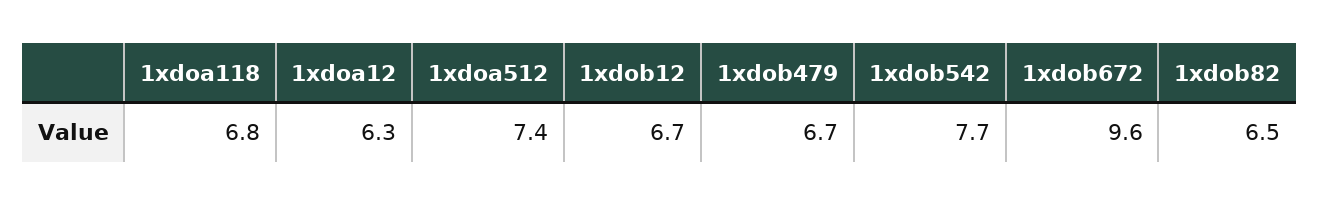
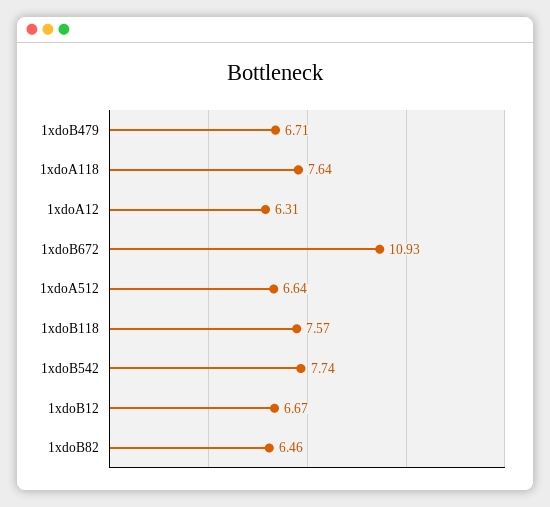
1xdoa118: 6.8 -> 7.64
1xdoa512: 7.4 -> 6.64
1xdob672: 9.6 -> 10.93
1xdoB118: none -> 7.57

